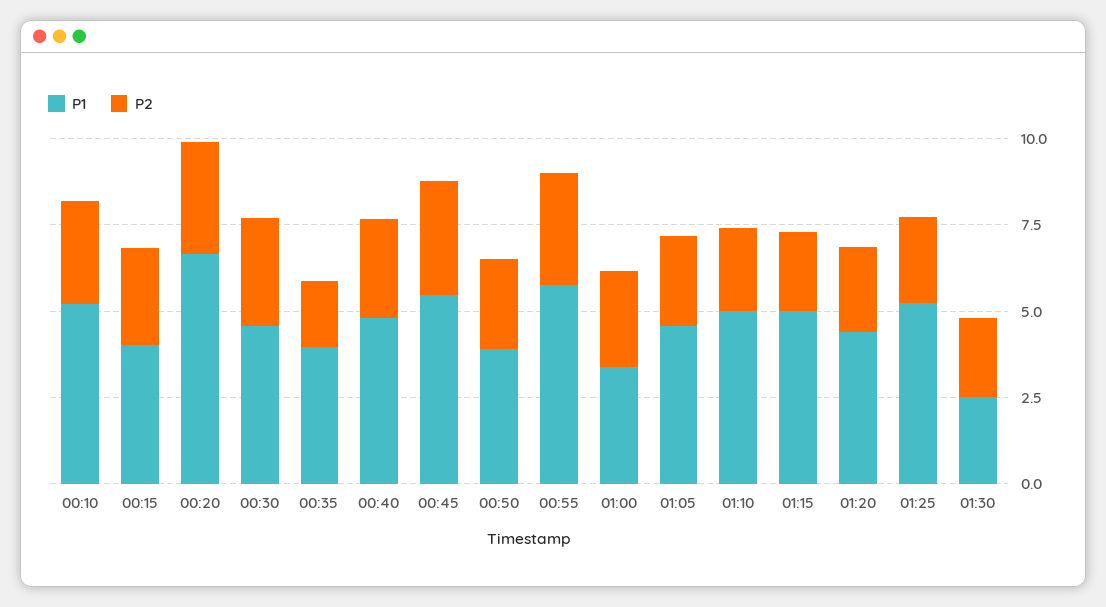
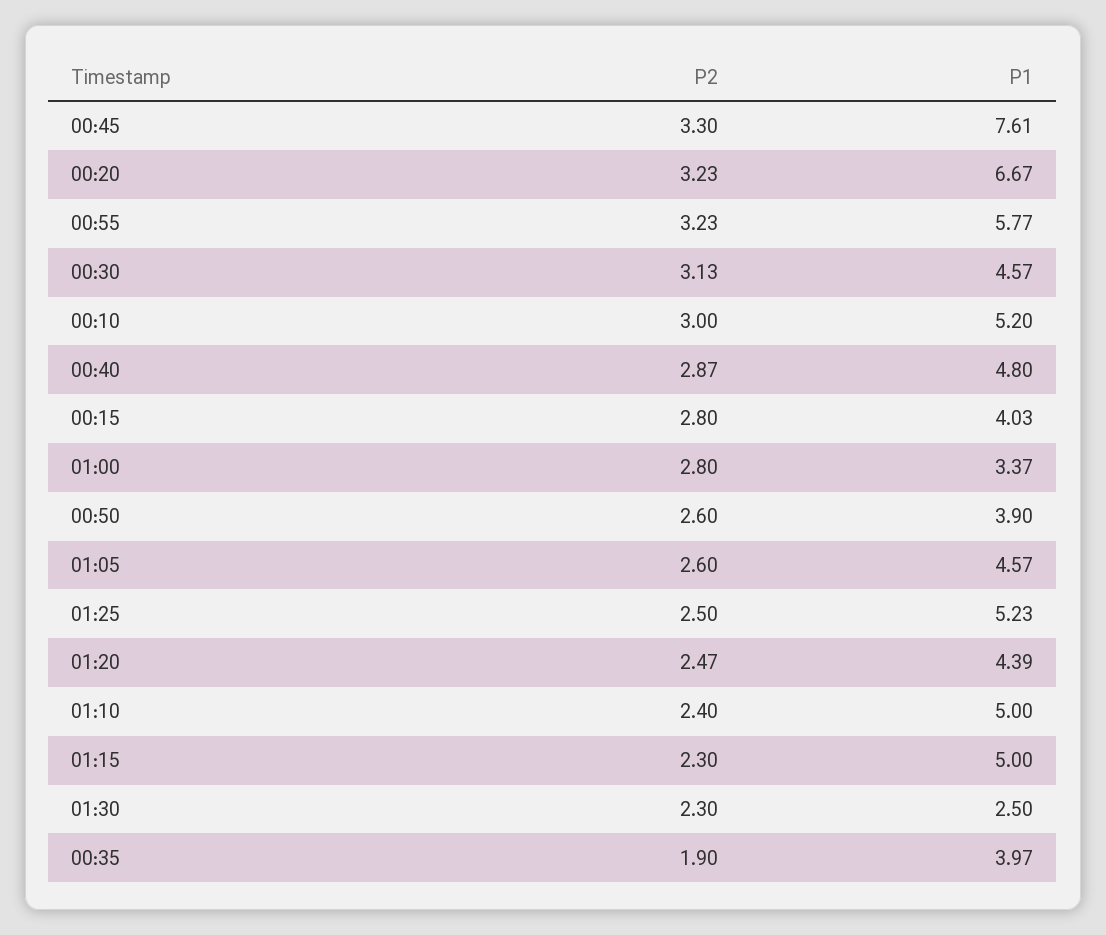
P1, 00:45: 5.5 -> 7.61

